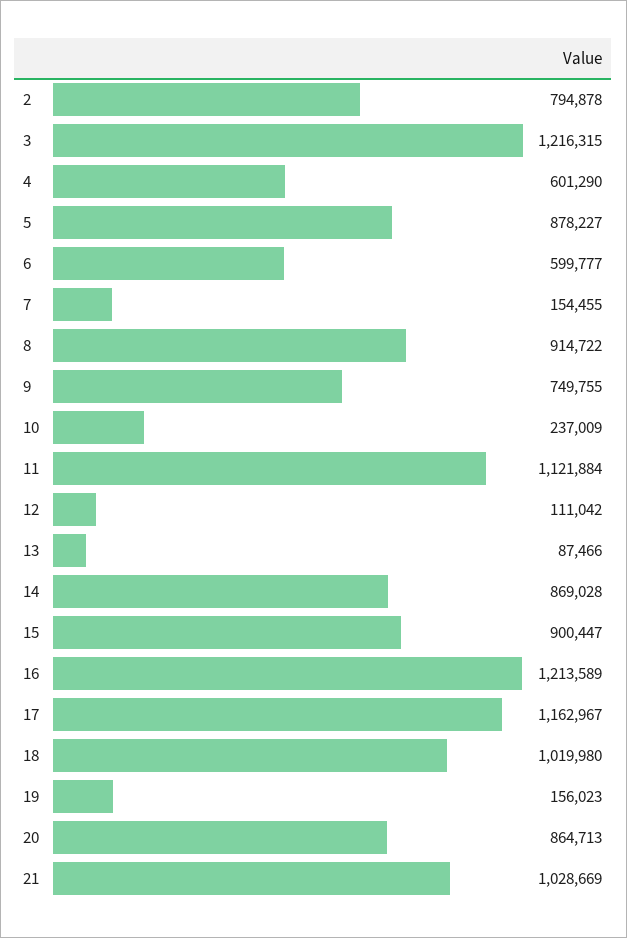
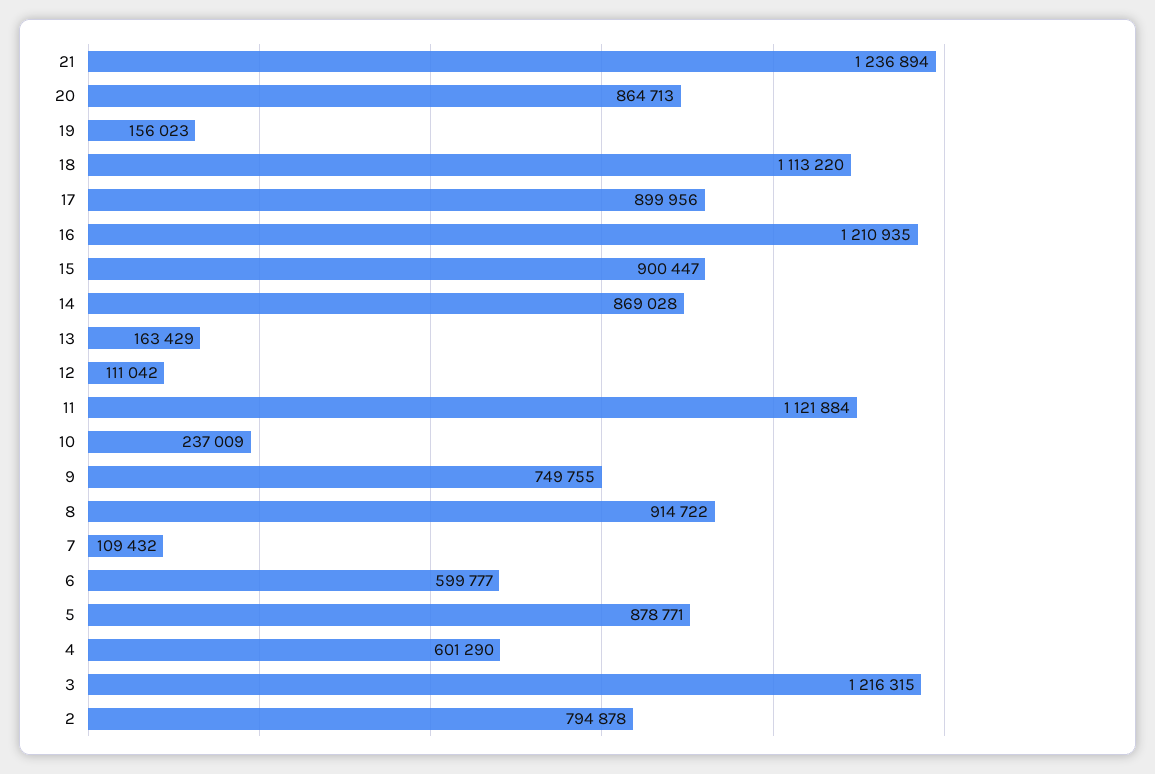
5: 878227 -> 878771
7: 154455 -> 109432
13: 87466 -> 163429
16: 1213589 -> 1210935
17: 1162967 -> 899956
18: 1019980 -> 1113220
21: 1028669 -> 1236894

